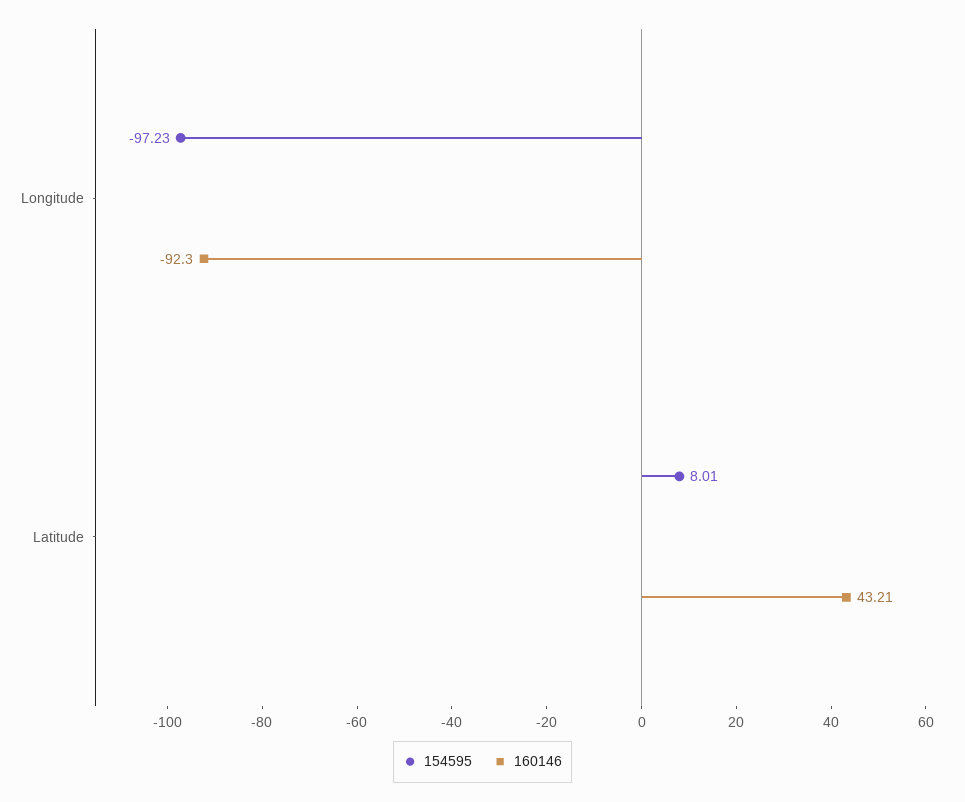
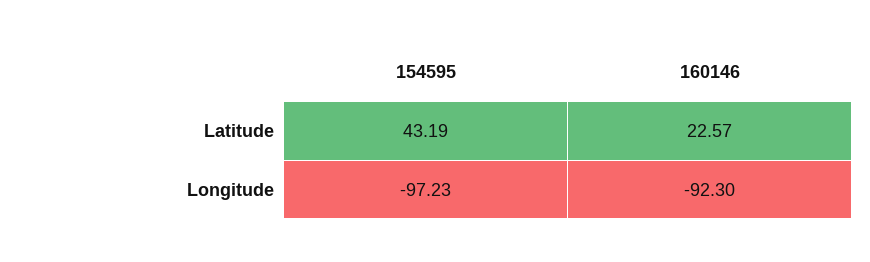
154595, Latitude: 8.01 -> 43.19
160146, Latitude: 43.21 -> 22.57

